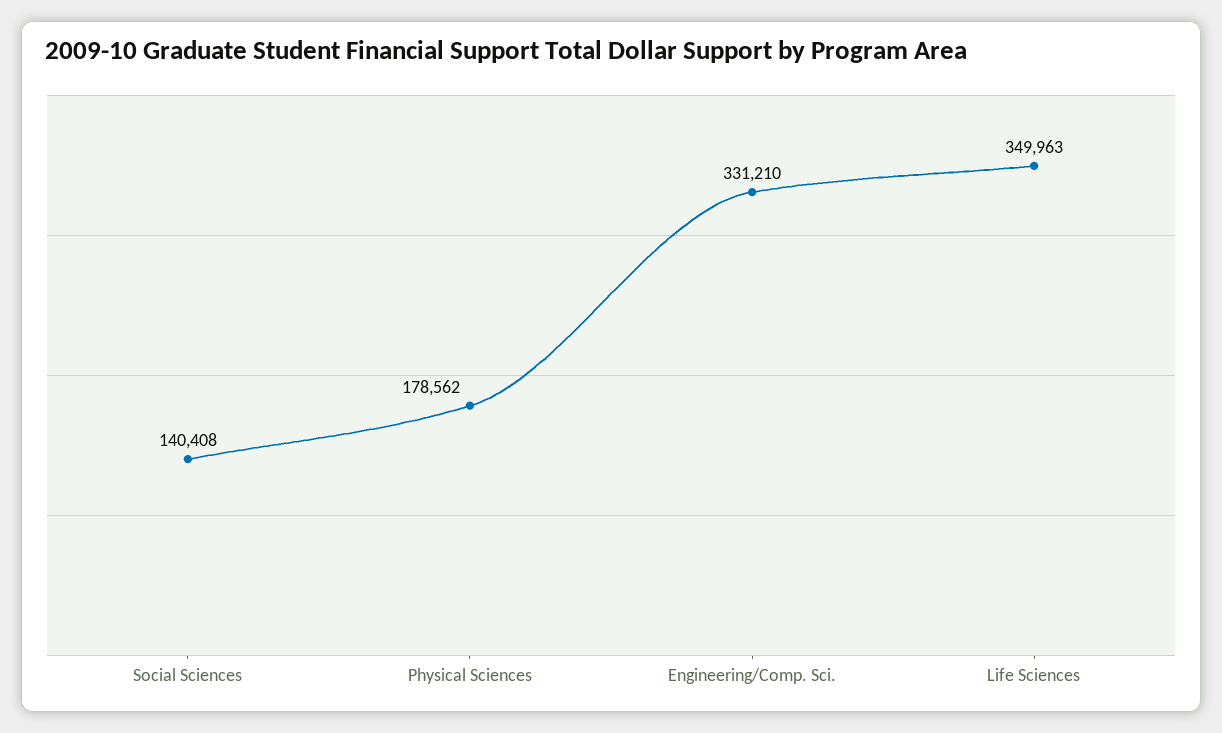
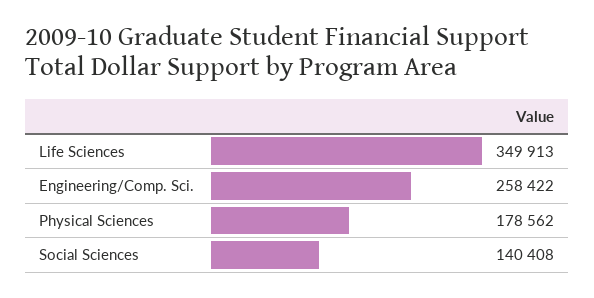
Engineering/Comp. Sci.: 331210 -> 258422
Life Sciences: 349963 -> 349913

